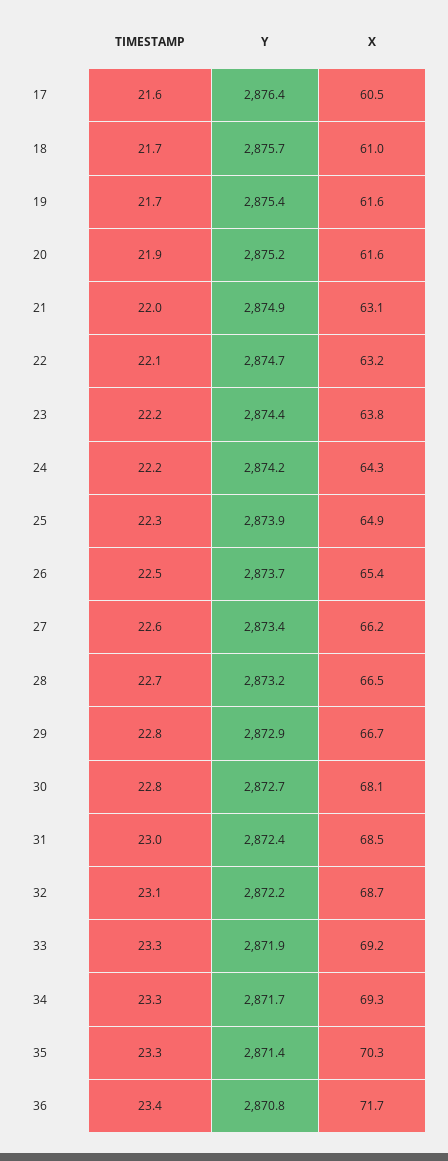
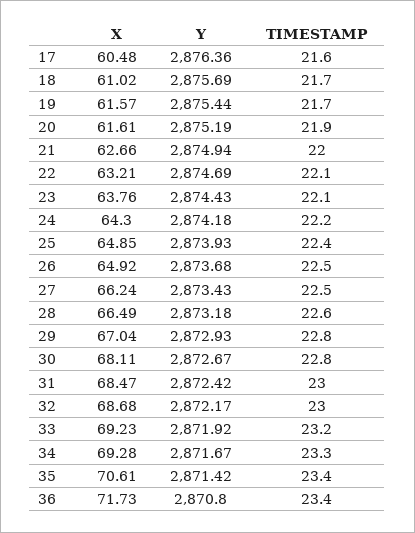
X, 21: 63.1 -> 62.66
TIMESTAMP, 23: 22.2 -> 22.1
TIMESTAMP, 25: 22.3 -> 22.4
X, 26: 65.4 -> 64.92
TIMESTAMP, 27: 22.6 -> 22.5
TIMESTAMP, 28: 22.7 -> 22.6
X, 29: 66.7 -> 67.04
TIMESTAMP, 32: 23.1 -> 23
TIMESTAMP, 33: 23.3 -> 23.2
TIMESTAMP, 35: 23.3 -> 23.4
X, 35: 70.3 -> 70.61

